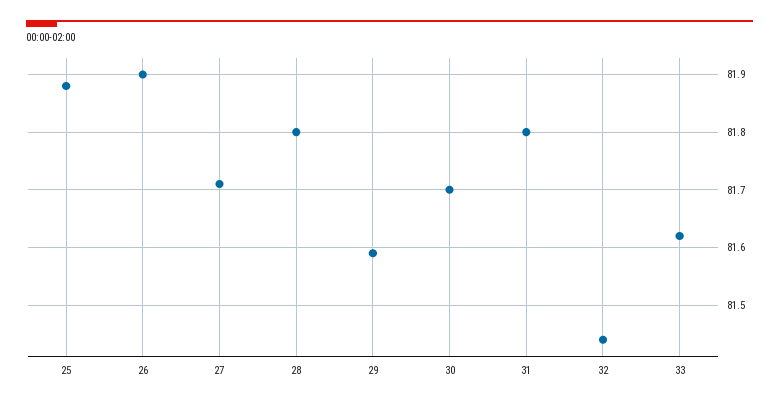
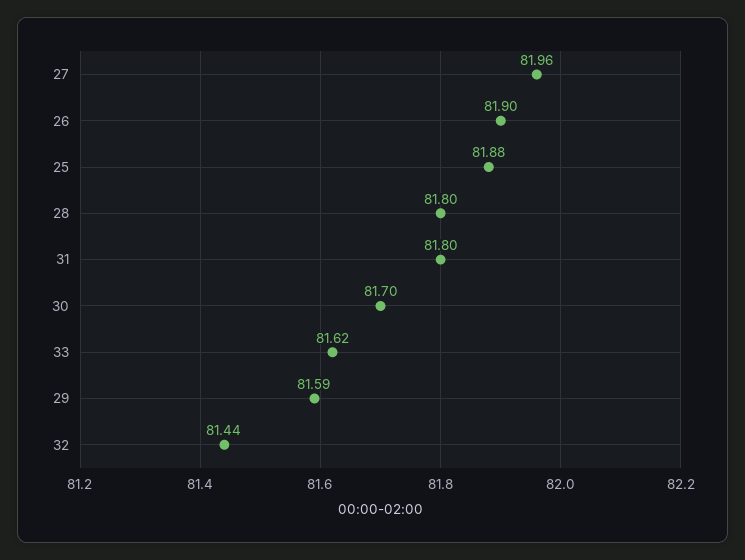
27: 81.7 -> 81.96

